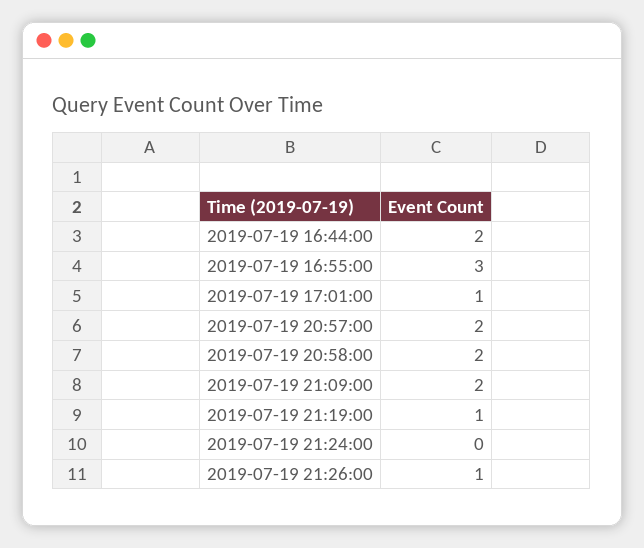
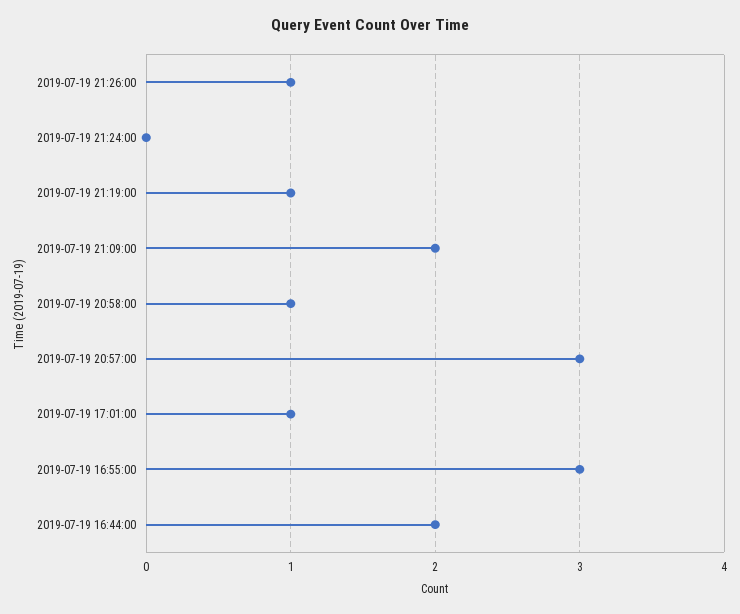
2019-07-19 20:57:00: 2 -> 3
2019-07-19 20:58:00: 2 -> 1

